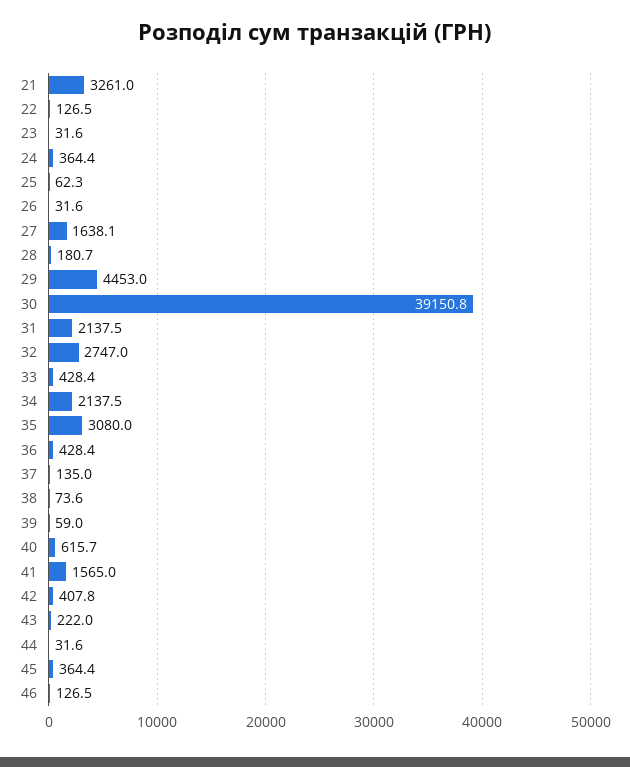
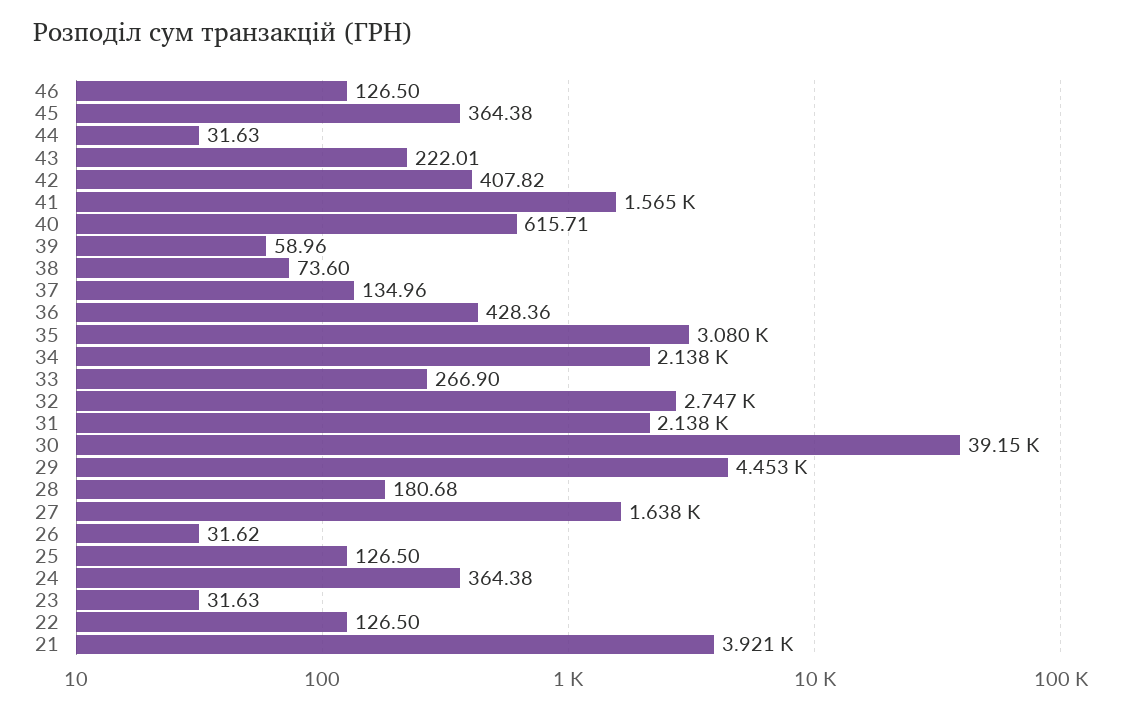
21: 3261 -> 3921
25: 62.3 -> 126.5
33: 428.4 -> 266.9

